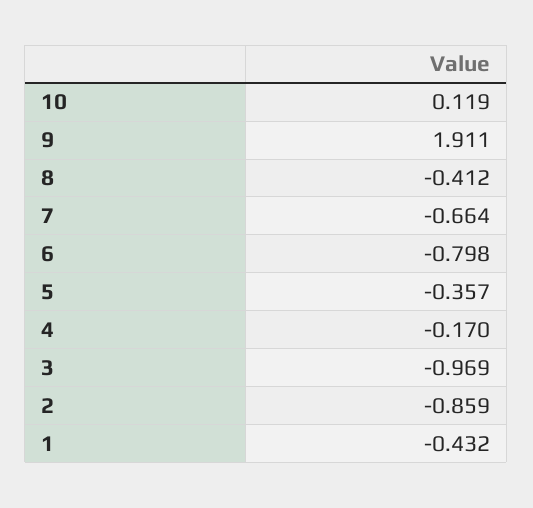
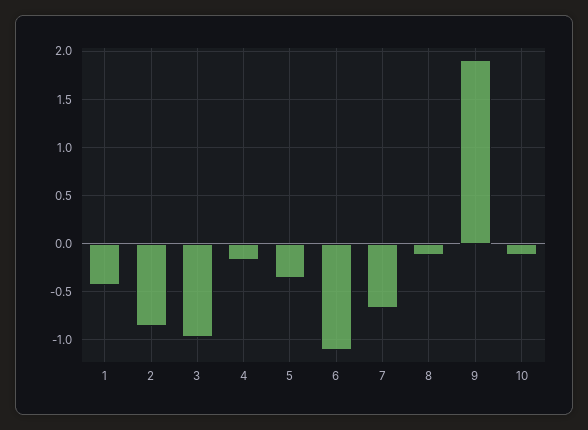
10: 0.119 -> -0.1
8: -0.412 -> -0.1
6: -0.798 -> -1.1

